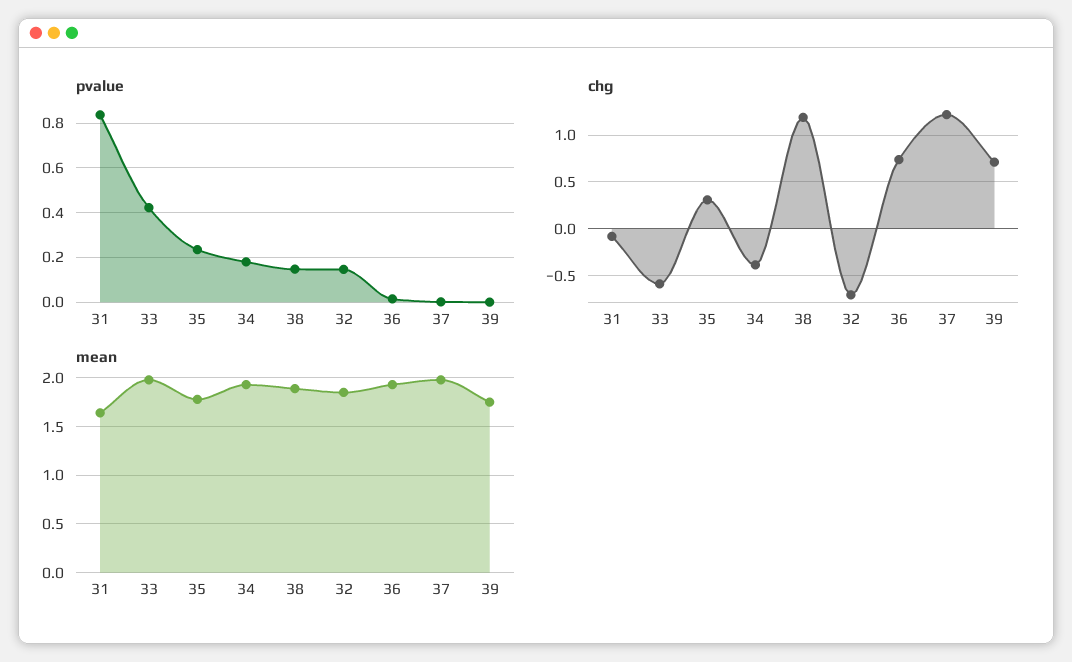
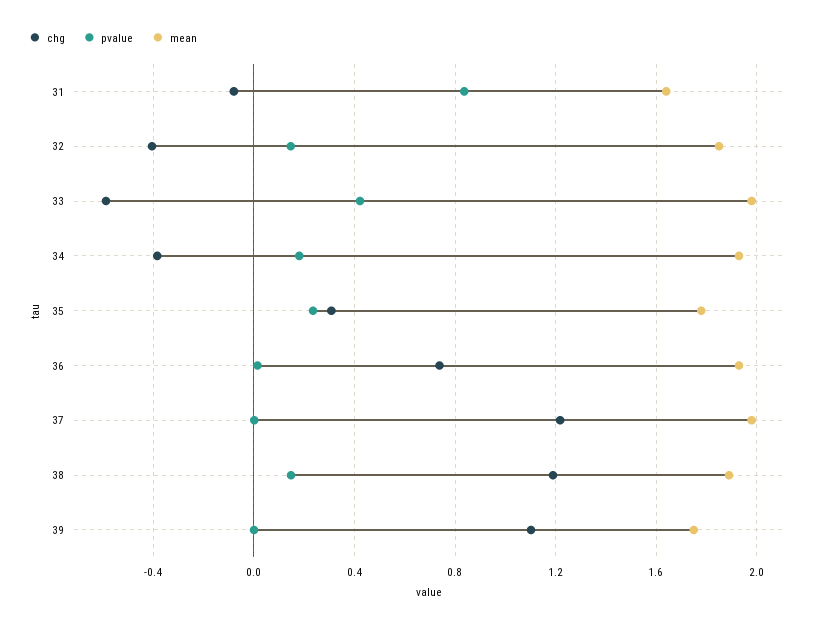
chg, 32: -0.7 -> -0.4
chg, 39: 0.7 -> 1.1

